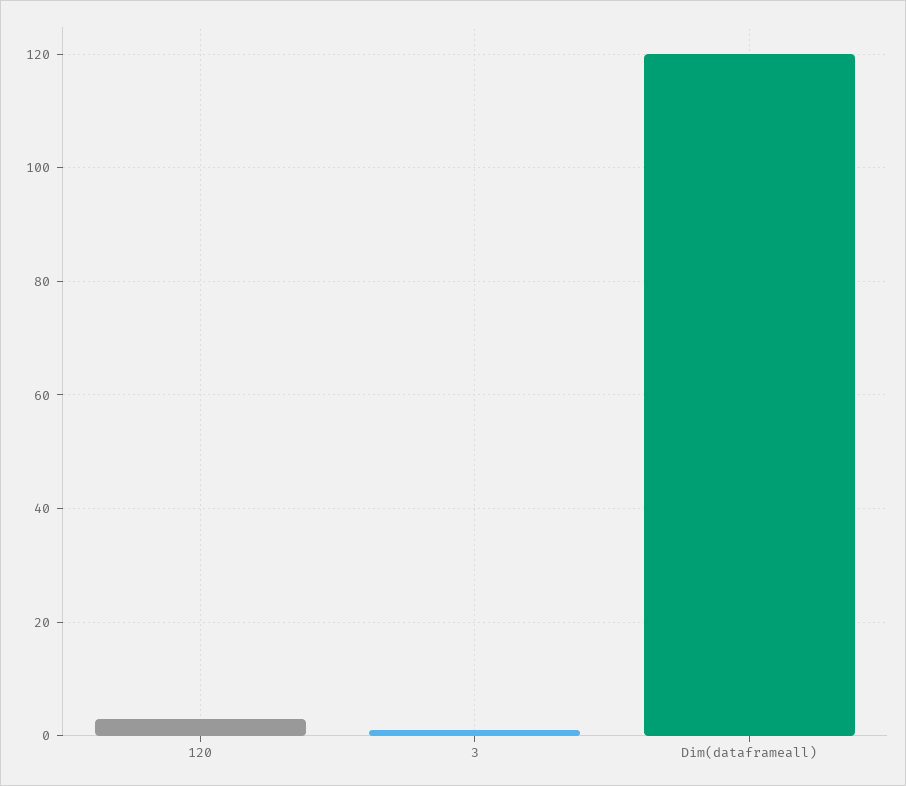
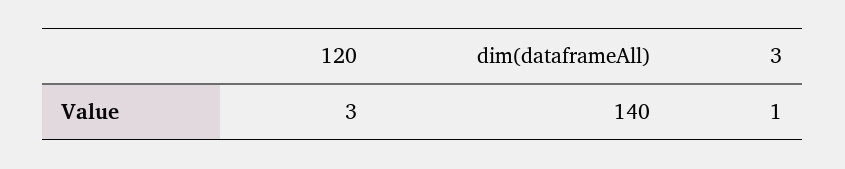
Dim(dataframeall): 120 -> 140

